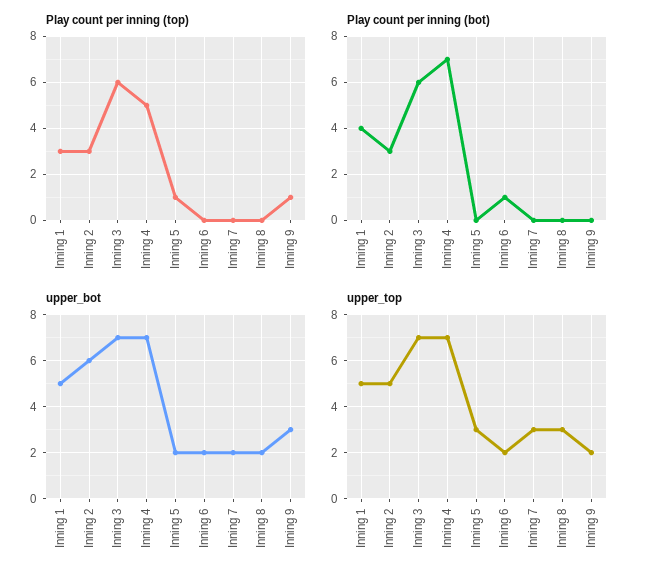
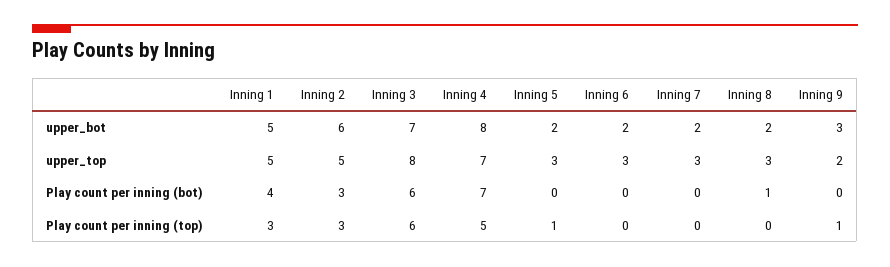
Play count per inning (bot), Inning 6: 1 -> 0
Play count per inning (bot), Inning 8: 0 -> 1
upper_bot, Inning 4: 7 -> 8
upper_top, Inning 3: 7 -> 8
upper_top, Inning 6: 2 -> 3

